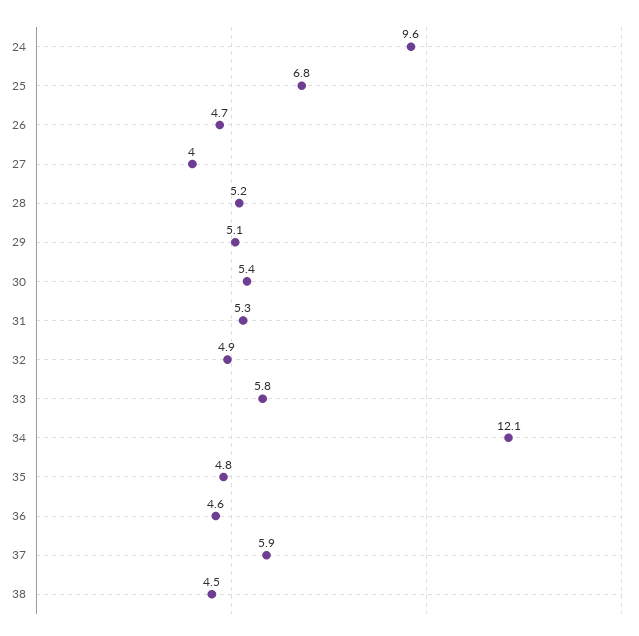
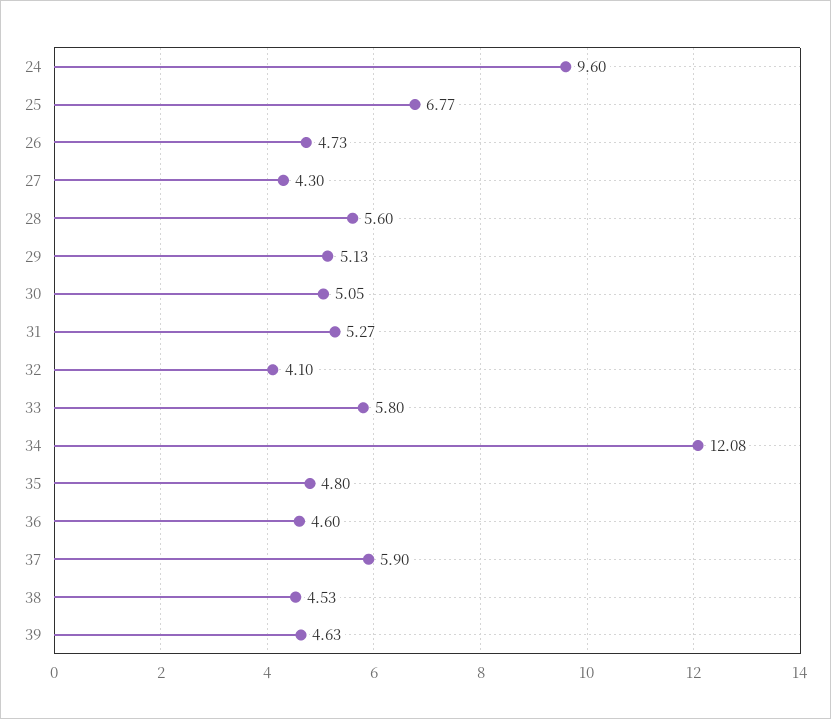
27: 4 -> 4.3
28: 5.2 -> 5.6
30: 5.4 -> 5.05
32: 4.9 -> 4.1
39: none -> 4.63

